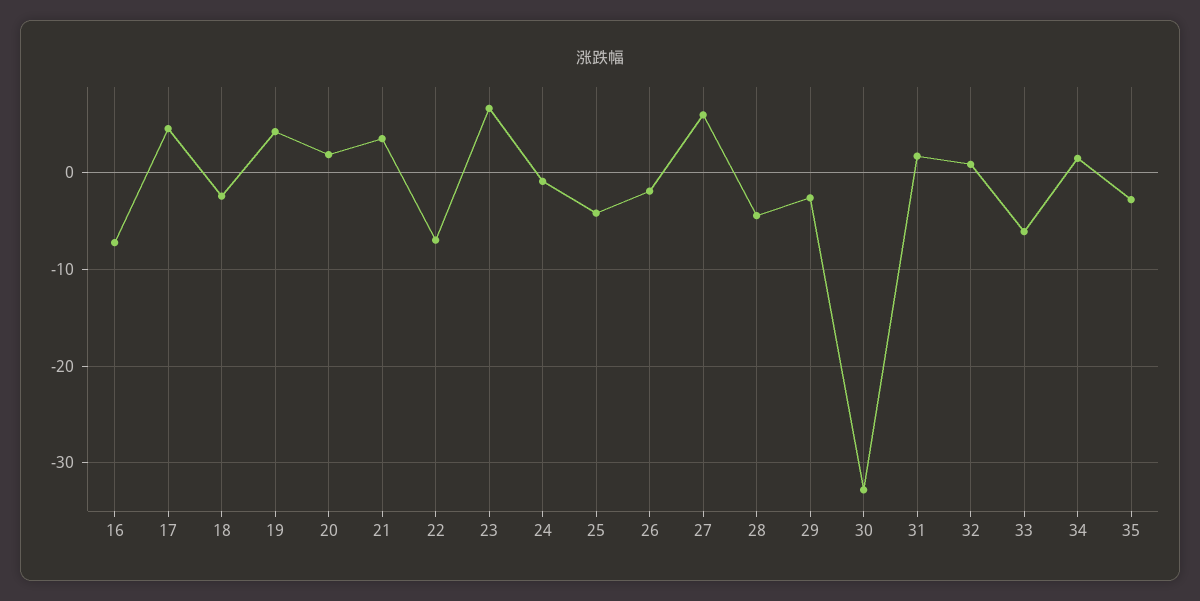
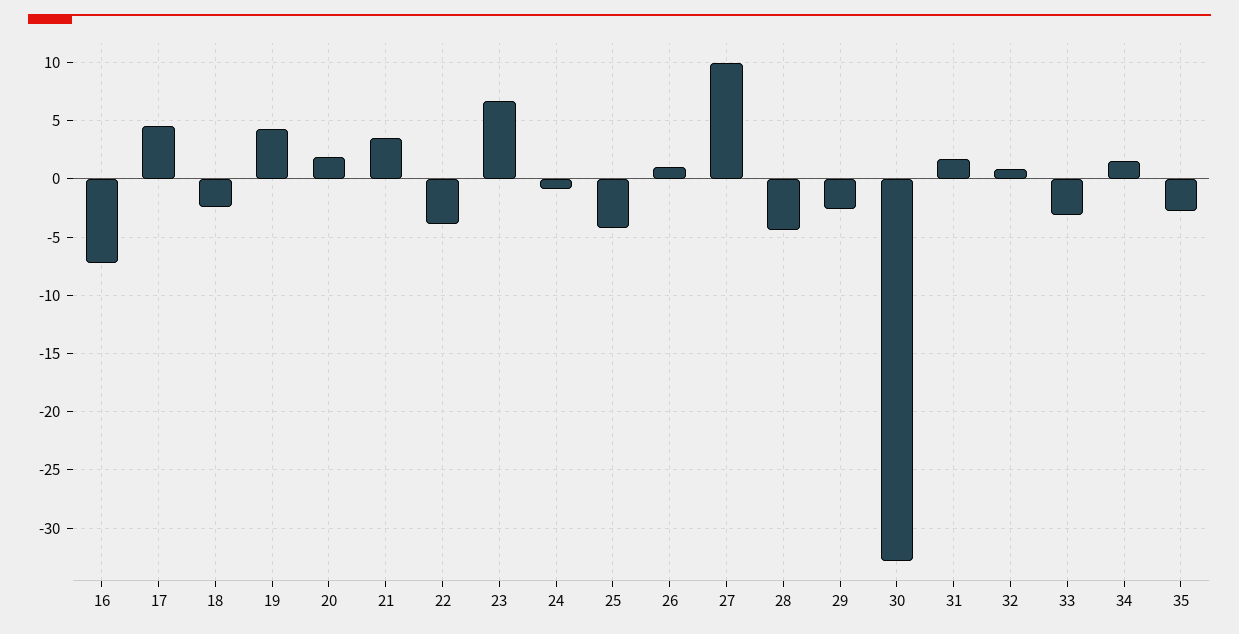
22: -7 -> -4
26: -2 -> 1
27: 6 -> 10
33: -6 -> -3

